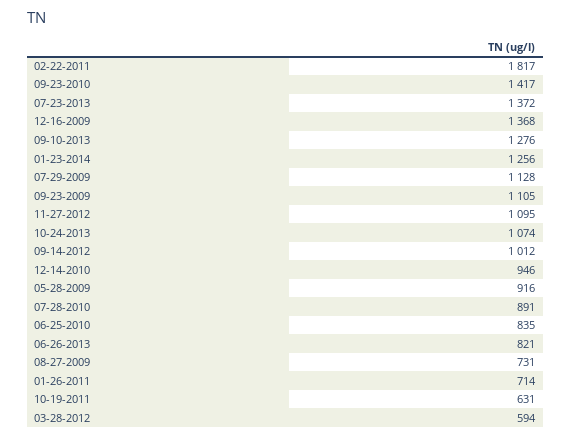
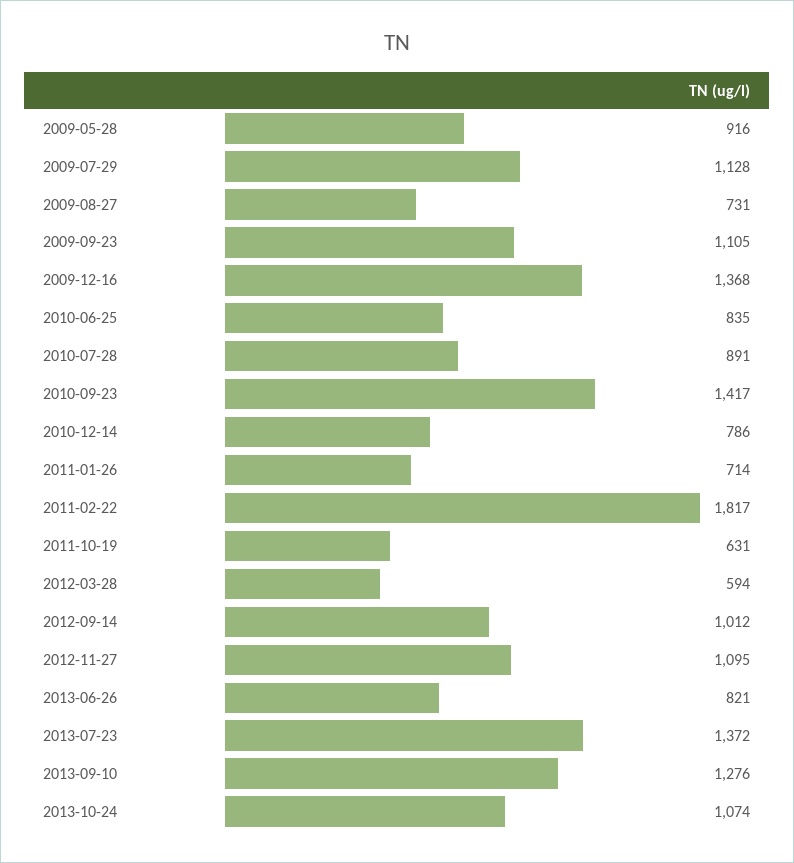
01-23-2014: 1256 -> none
12-14-2010: 946 -> 786

